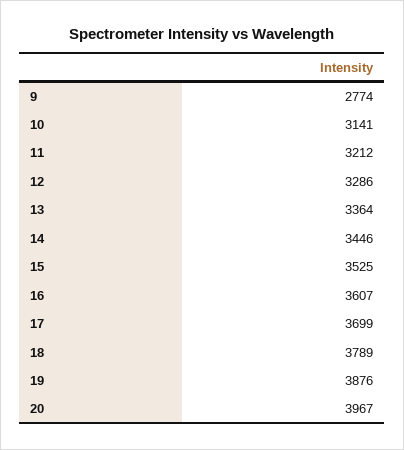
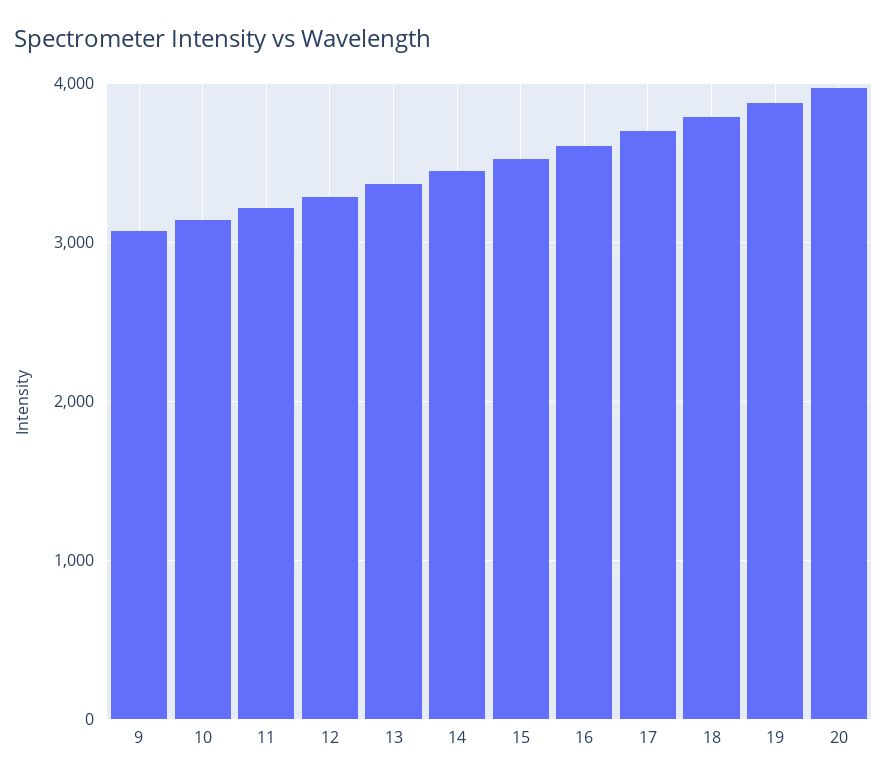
9: 2774 -> 3100

